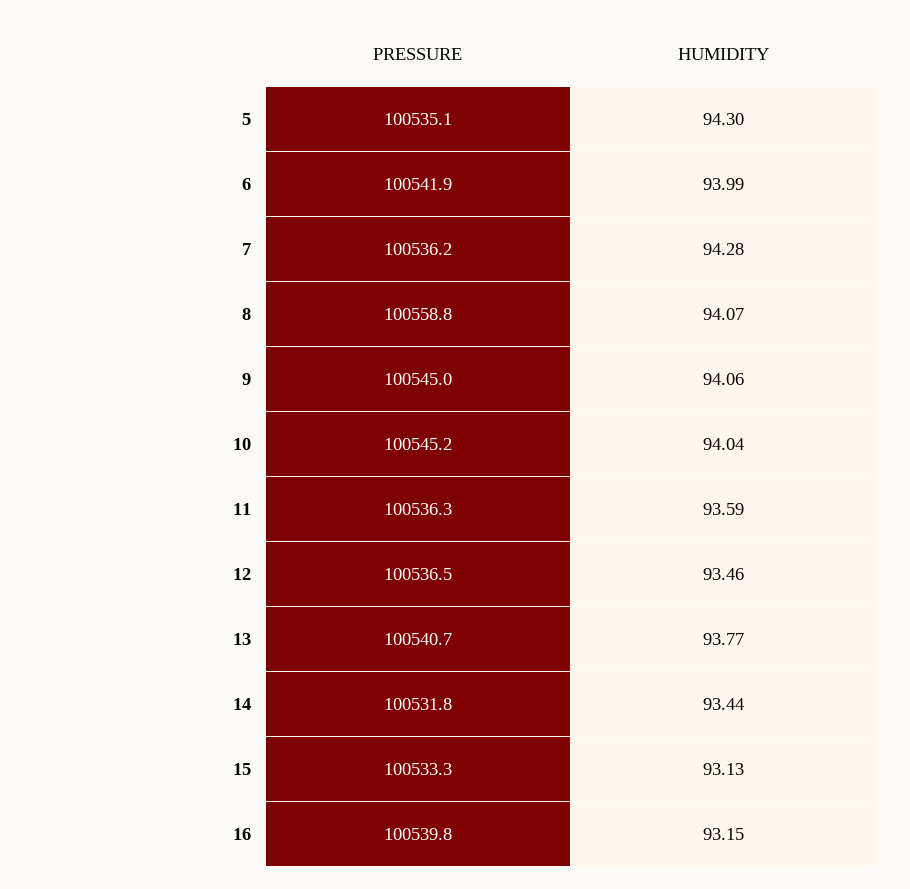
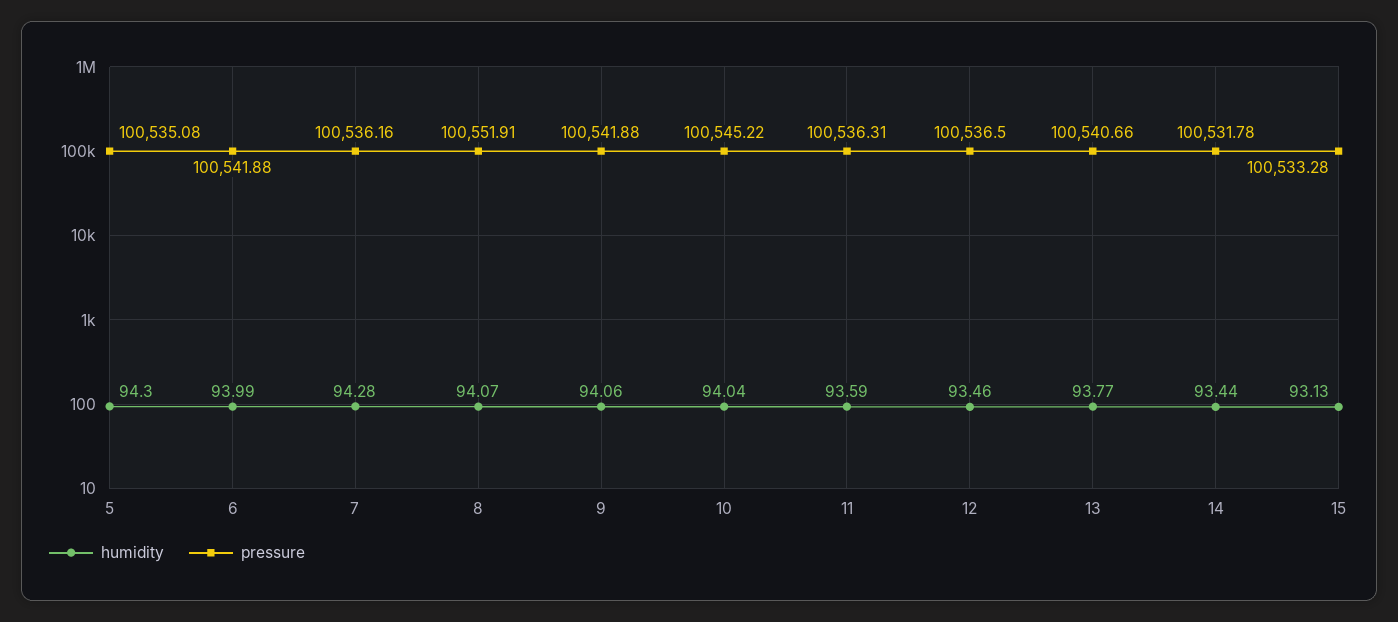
PRESSURE, 8: 100558.8 -> 100551.91
PRESSURE, 9: 100545 -> 100541.88
PRESSURE, 16: 100539.8 -> none
HUMIDITY, 16: 93.15 -> none

